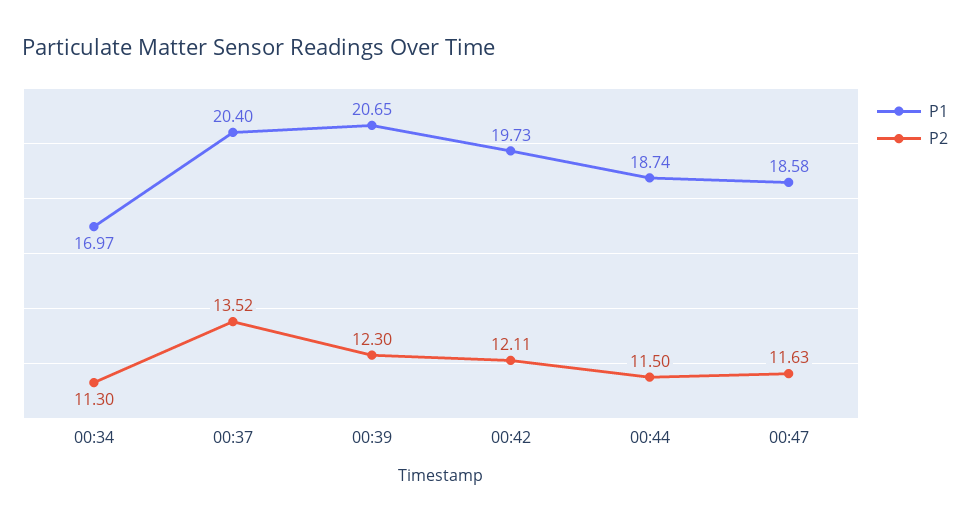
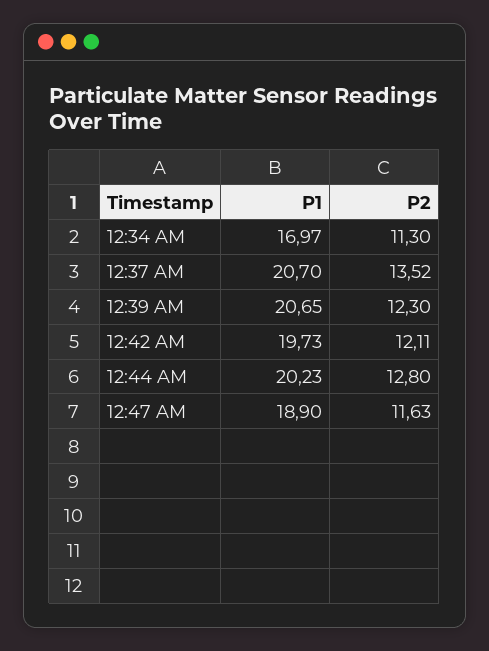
P1, 00:37: 20.4 -> 20.7
P1, 00:44: 18.74 -> 20.23
P2, 00:44: 11.5 -> 12.8
P1, 00:47: 18.58 -> 18.9

